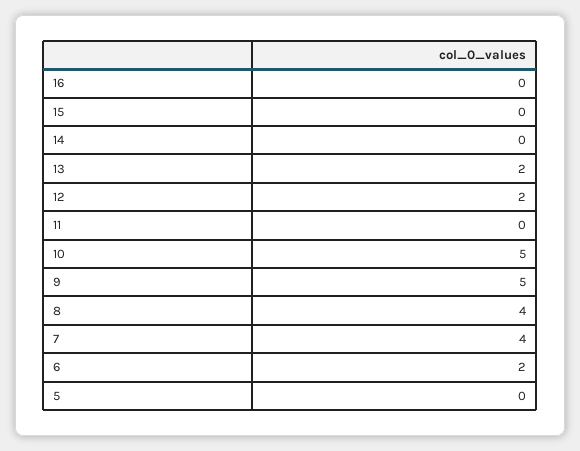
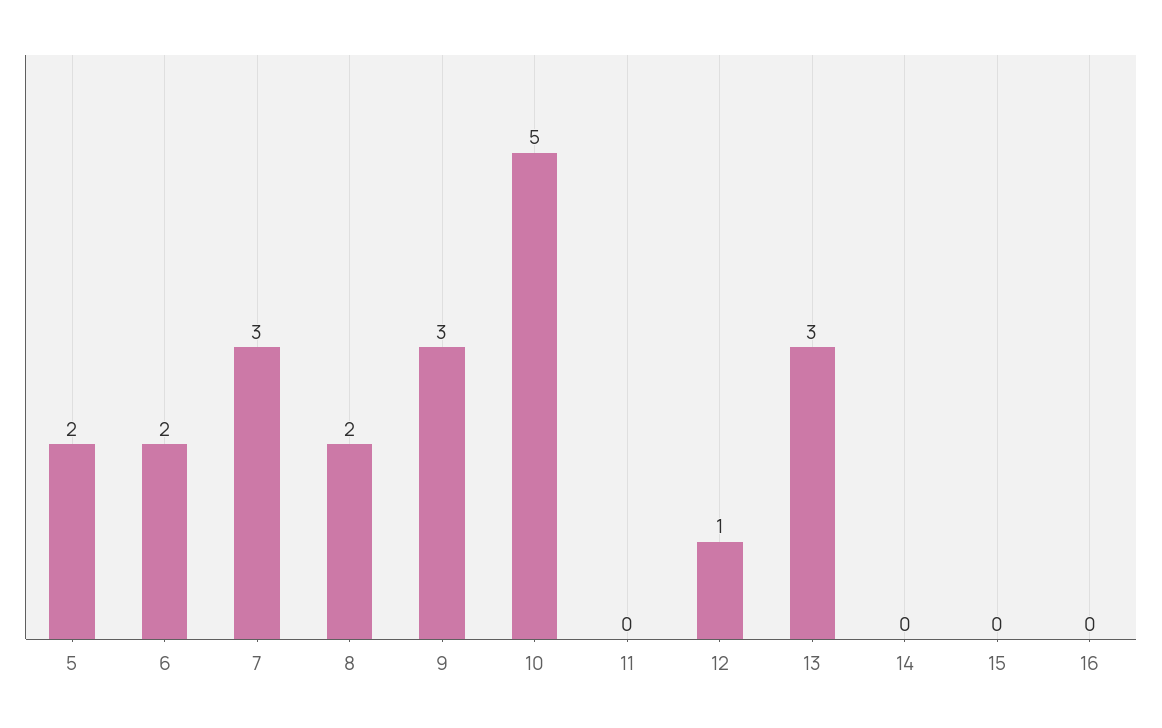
13: 2 -> 3
12: 2 -> 1
9: 5 -> 3
8: 4 -> 2
7: 4 -> 3
5: 0 -> 2

